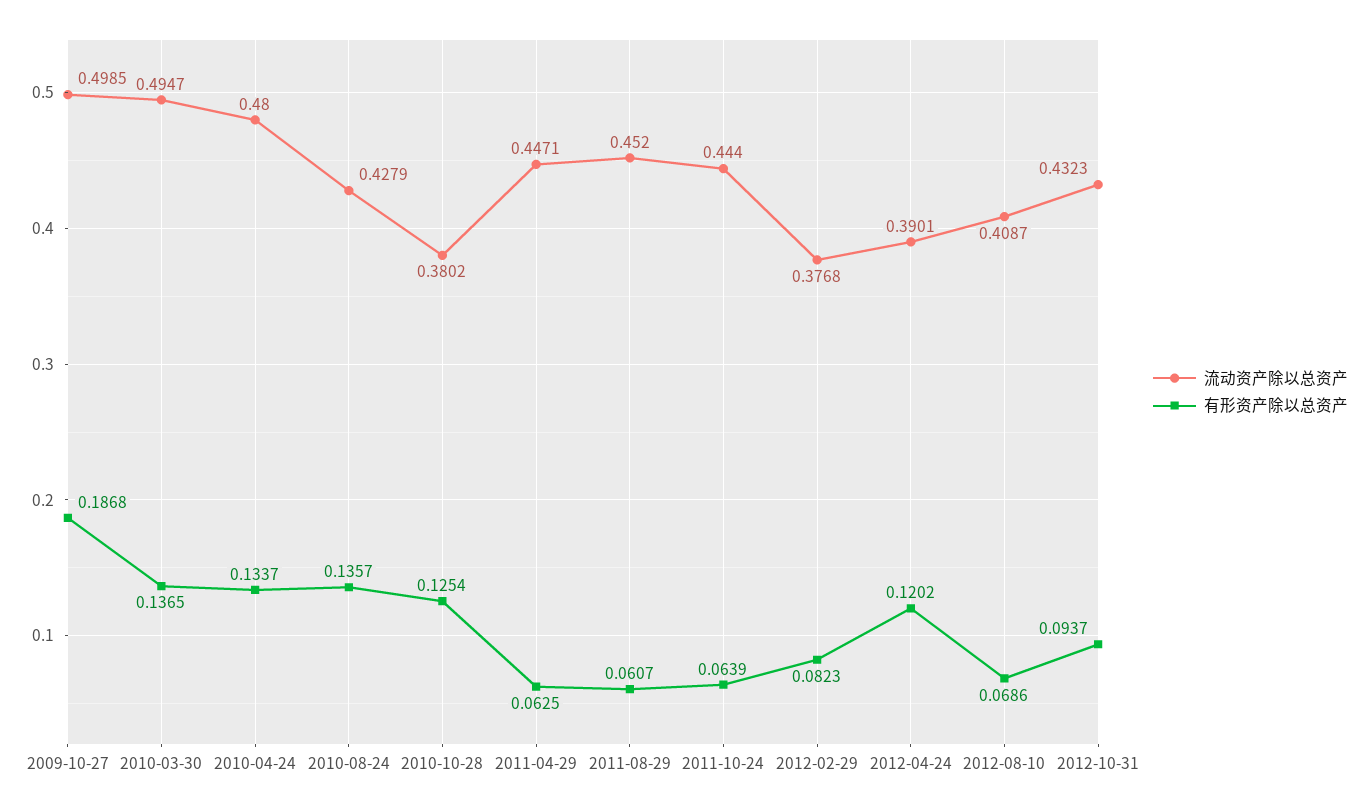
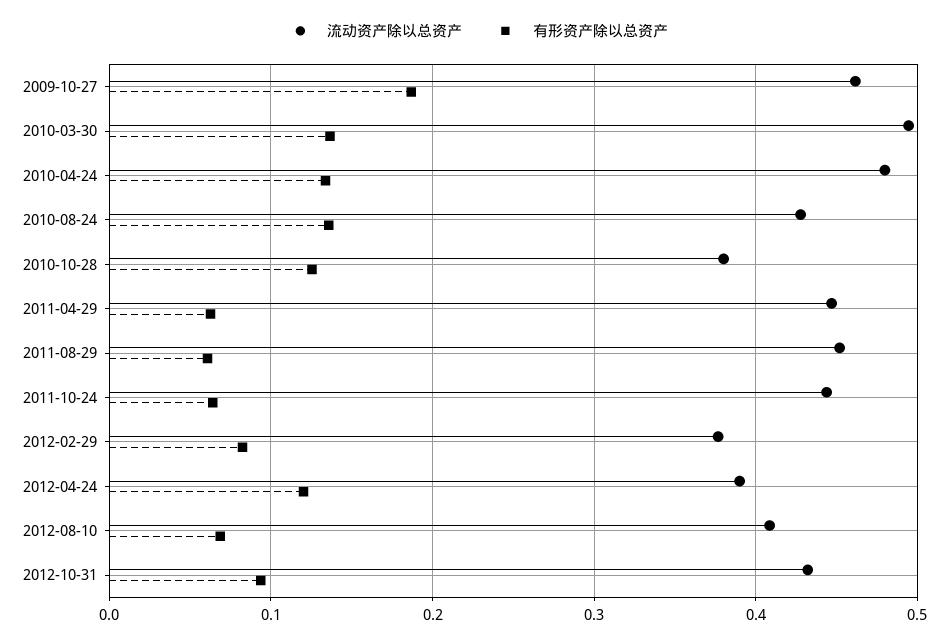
流动资产除以总资产, 2009-10-27: 0.4985 -> 0.46

